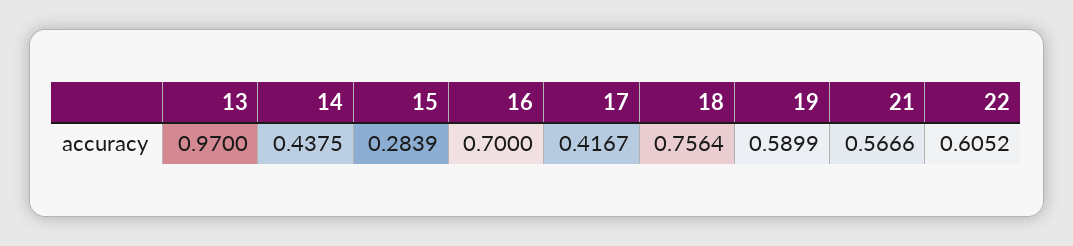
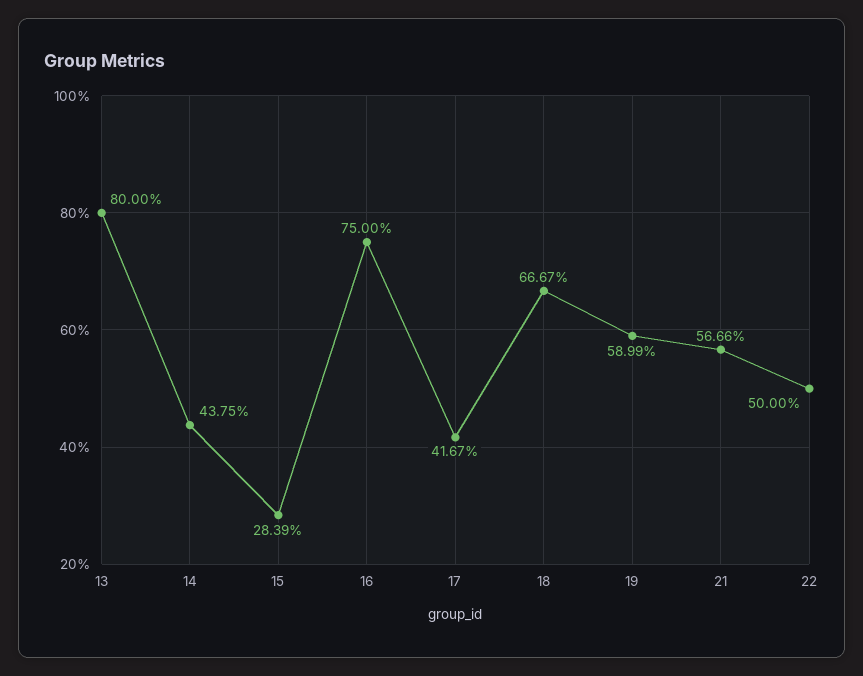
13: 0.97 -> 0.8
16: 0.7 -> 0.75
18: 0.7564 -> 0.6667
22: 0.6052 -> 0.5

